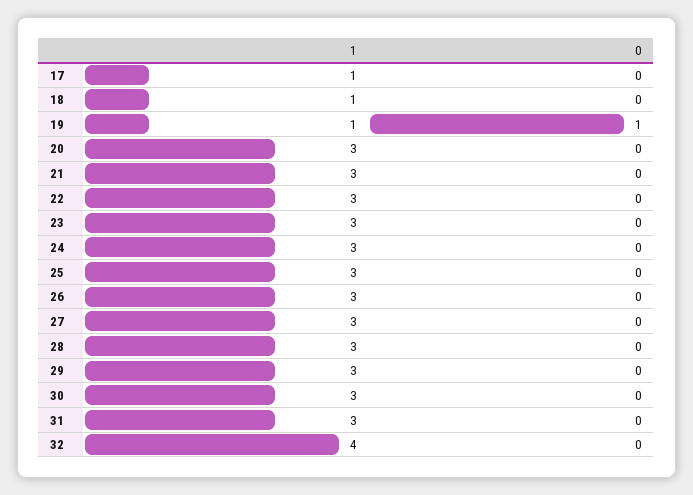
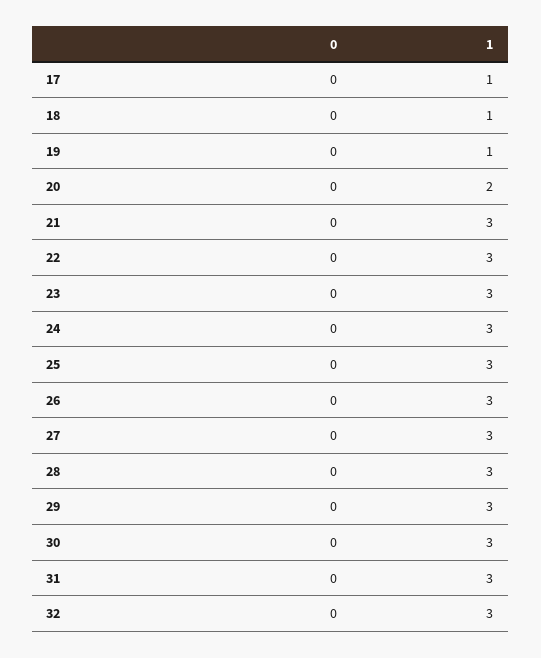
0, 19: 1 -> 0
1, 20: 3 -> 2
1, 32: 4 -> 3

